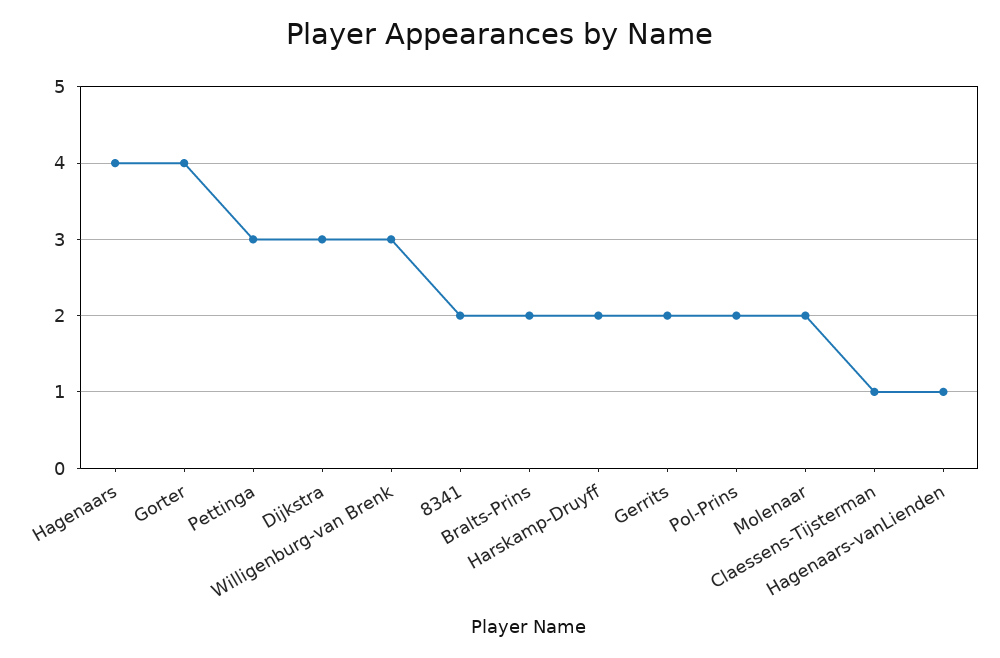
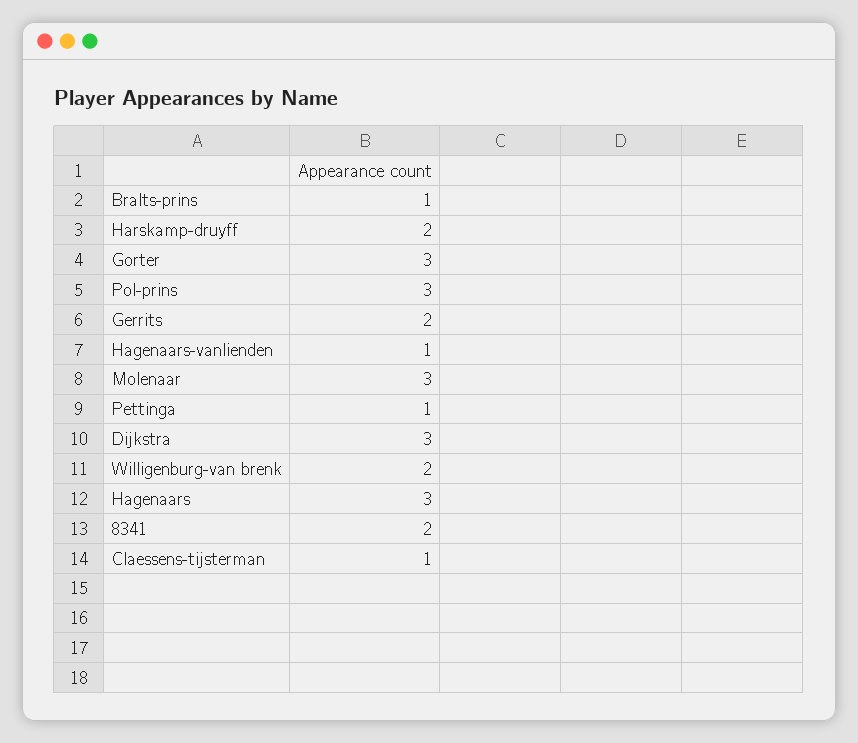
Hagenaars: 4 -> 3
Gorter: 4 -> 3
Pettinga: 3 -> 1
Willigenburg-van Brenk: 3 -> 2
Bralts-Prins: 2 -> 1
Pol-Prins: 2 -> 3
Molenaar: 2 -> 3

